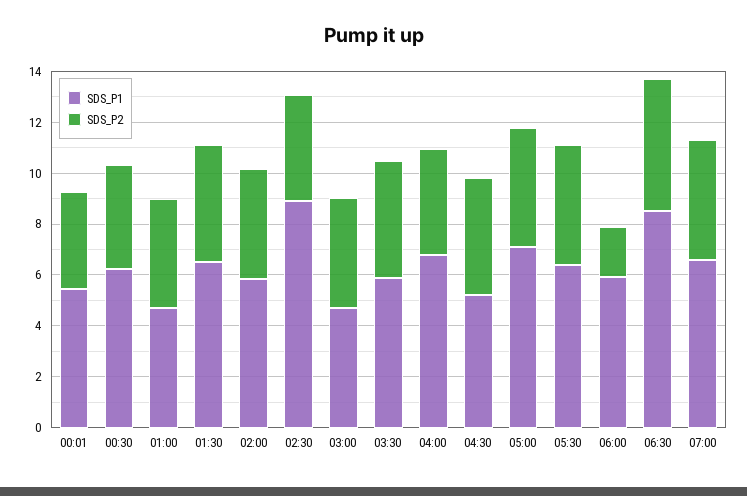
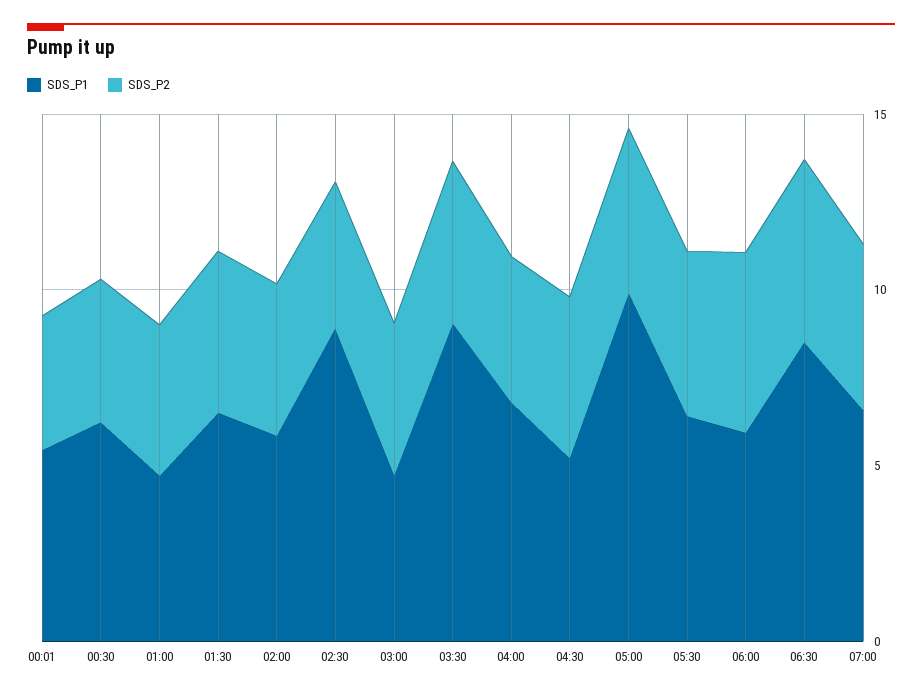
SDS_P1, 03:30: 6 -> 9
SDS_P1, 05:00: 7 -> 10
SDS_P2, 06:00: 2 -> 5

